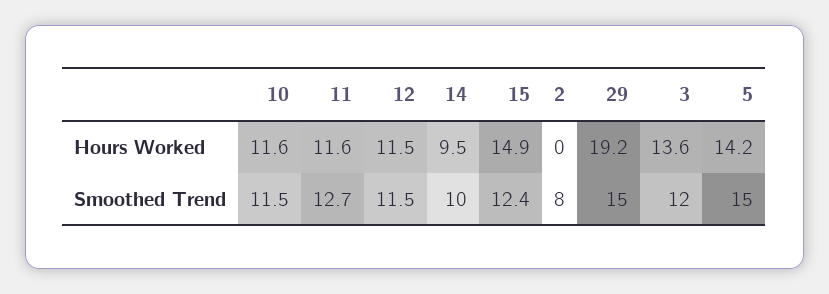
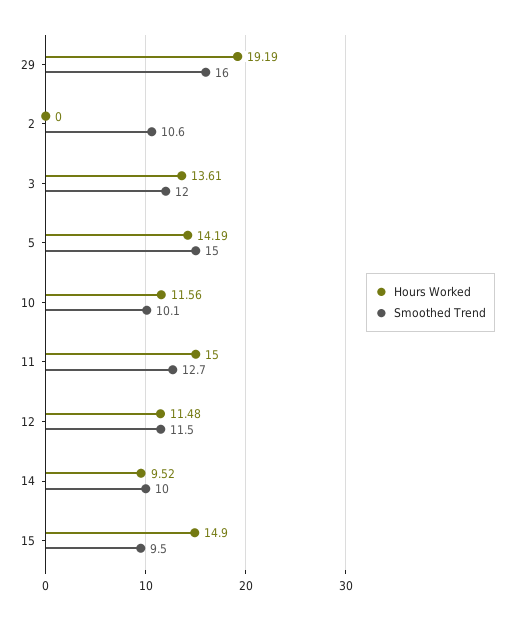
Hours Worked, 11: 11.6 -> 15
Smoothed Trend, 10: 11.5 -> 10.1
Smoothed Trend, 15: 12.4 -> 9.5
Smoothed Trend, 2: 8 -> 10.6
Smoothed Trend, 29: 15 -> 16

